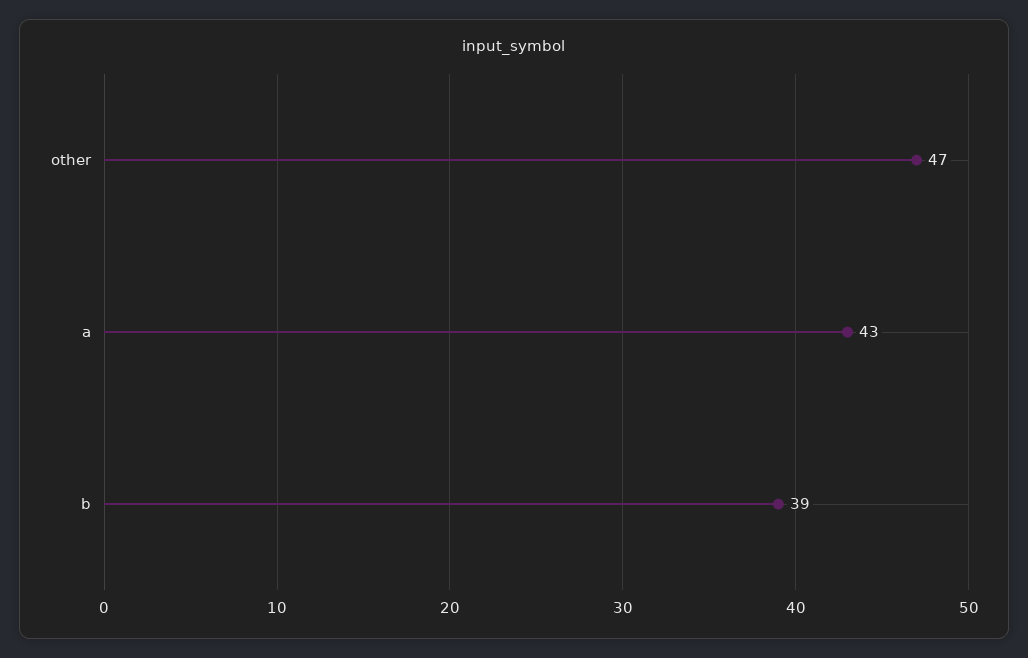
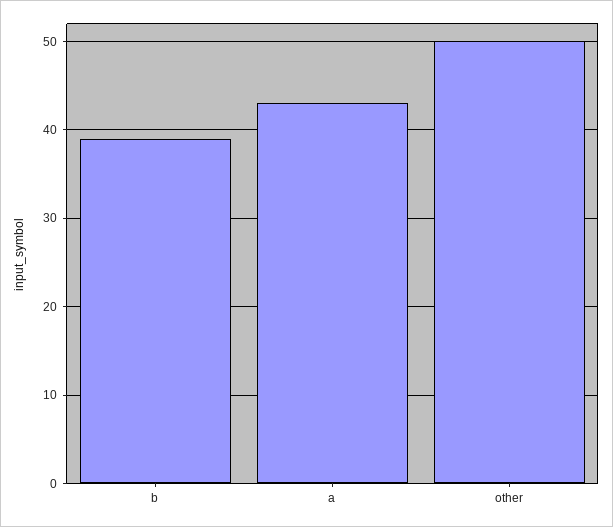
other: 47 -> 50

